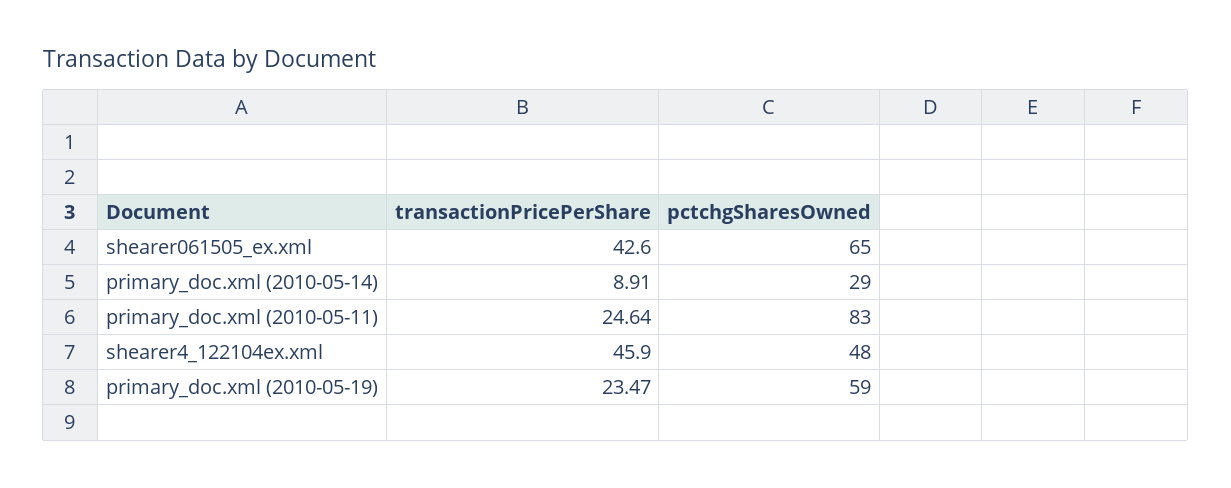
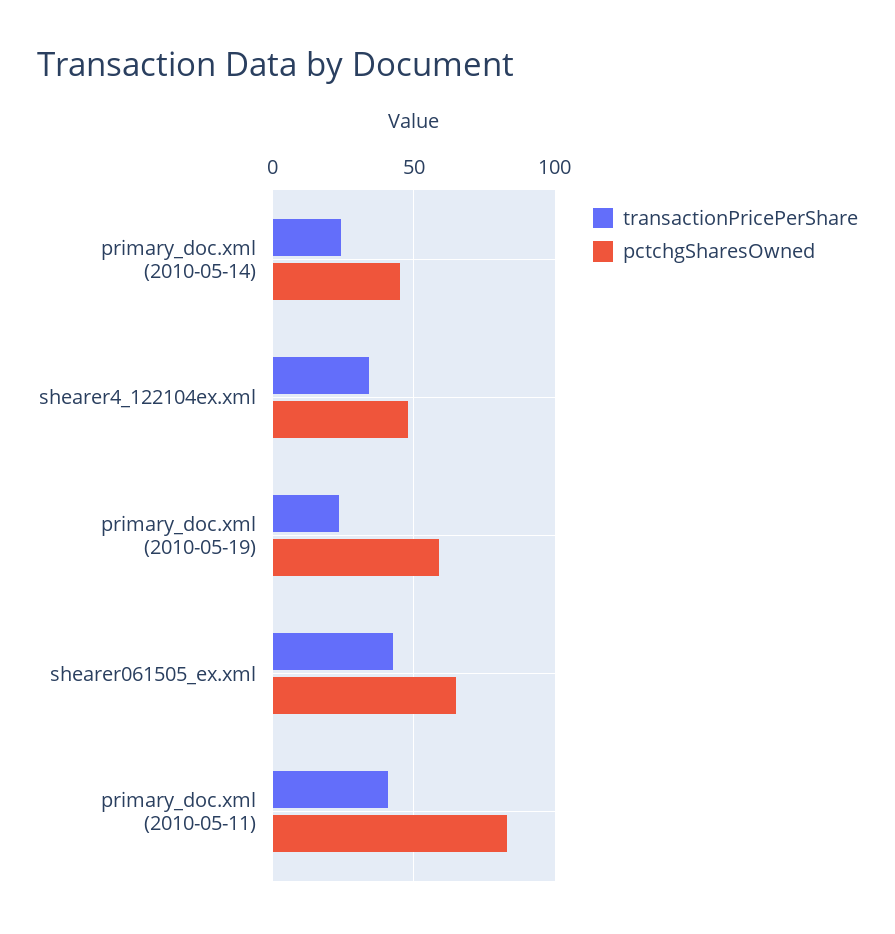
transactionPricePerShare, primary_doc.xml (2010-05-14): 8.91 -> 25
pctchgSharesOwned, primary_doc.xml (2010-05-14): 29 -> 45
transactionPricePerShare, primary_doc.xml (2010-05-11): 24.64 -> 40
transactionPricePerShare, shearer4_122104ex.xml: 45.9 -> 35

